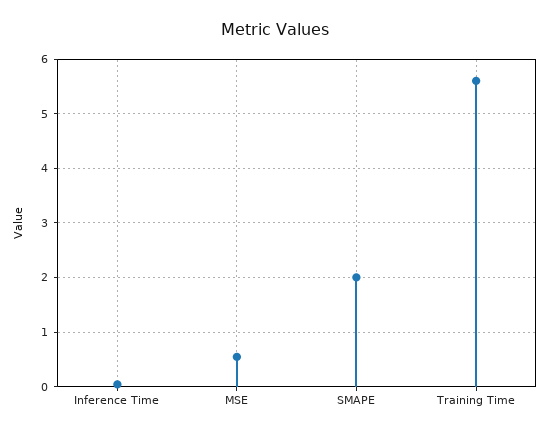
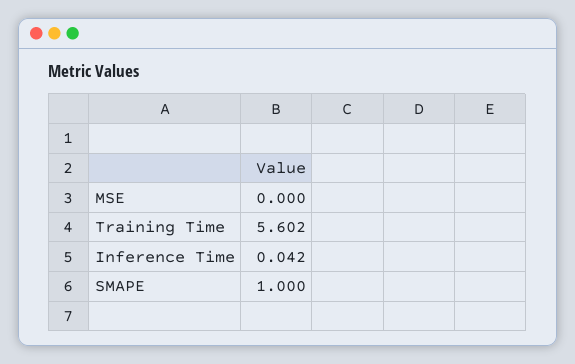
MSE: 0.6 -> 0
SMAPE: 2 -> 1

